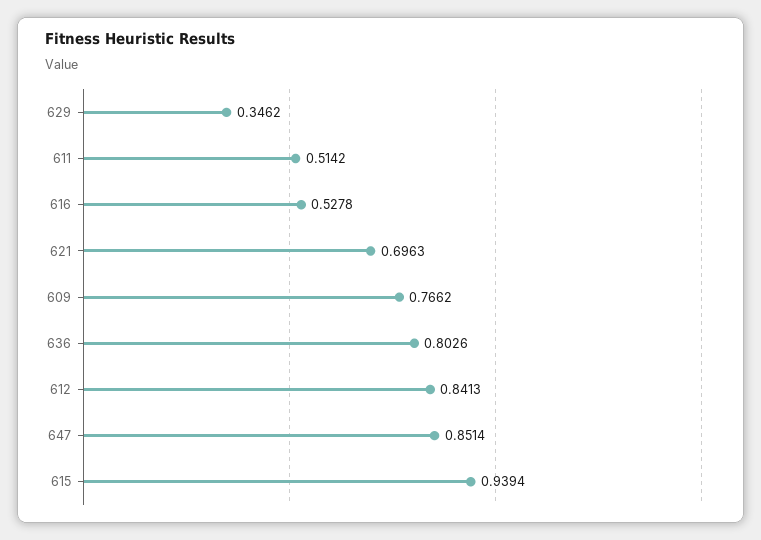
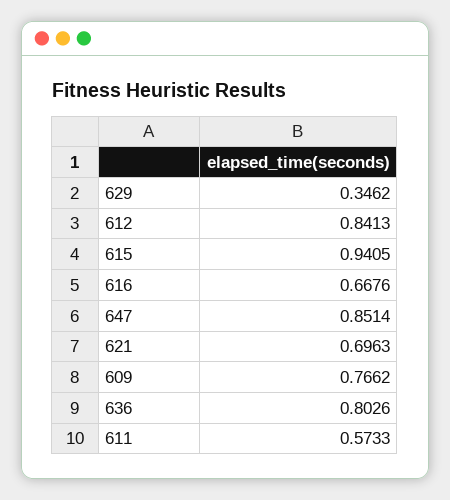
611: 0.5142 -> 0.5733
616: 0.5278 -> 0.6676
615: 0.9394 -> 0.9405

